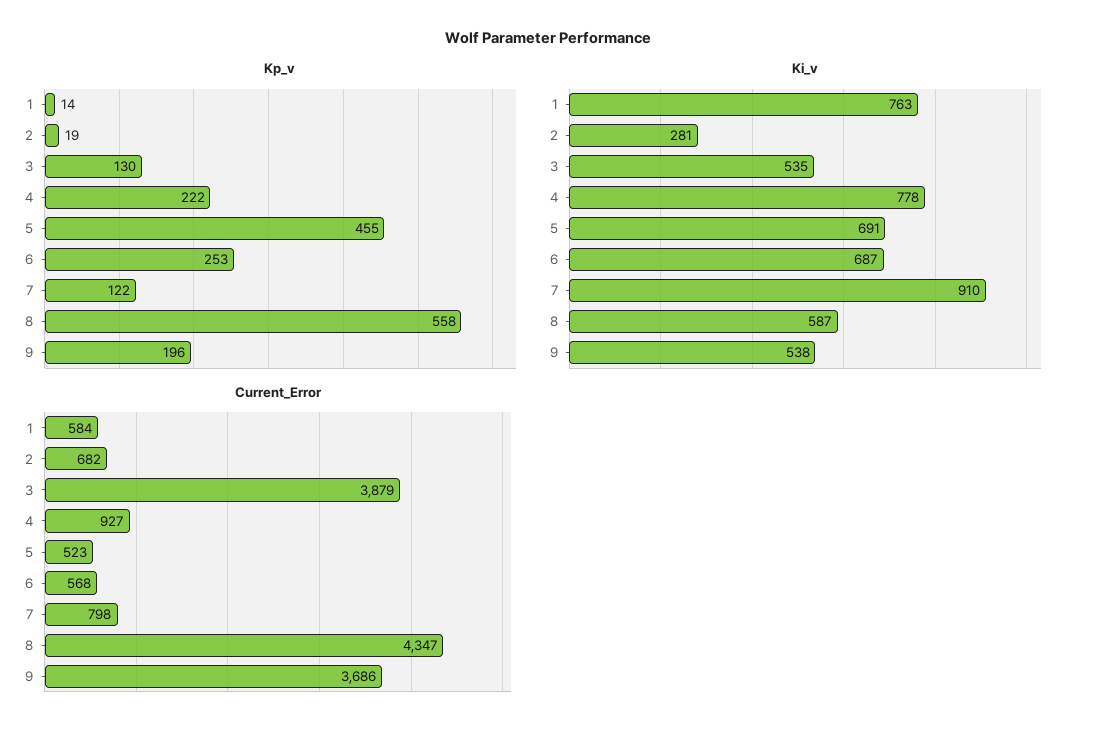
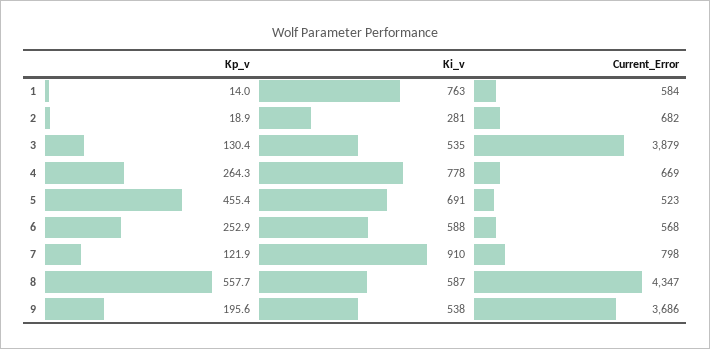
Kp_v, 4: 222 -> 264.3
Ki_v, 6: 687 -> 588
Current_Error, 4: 927 -> 669

